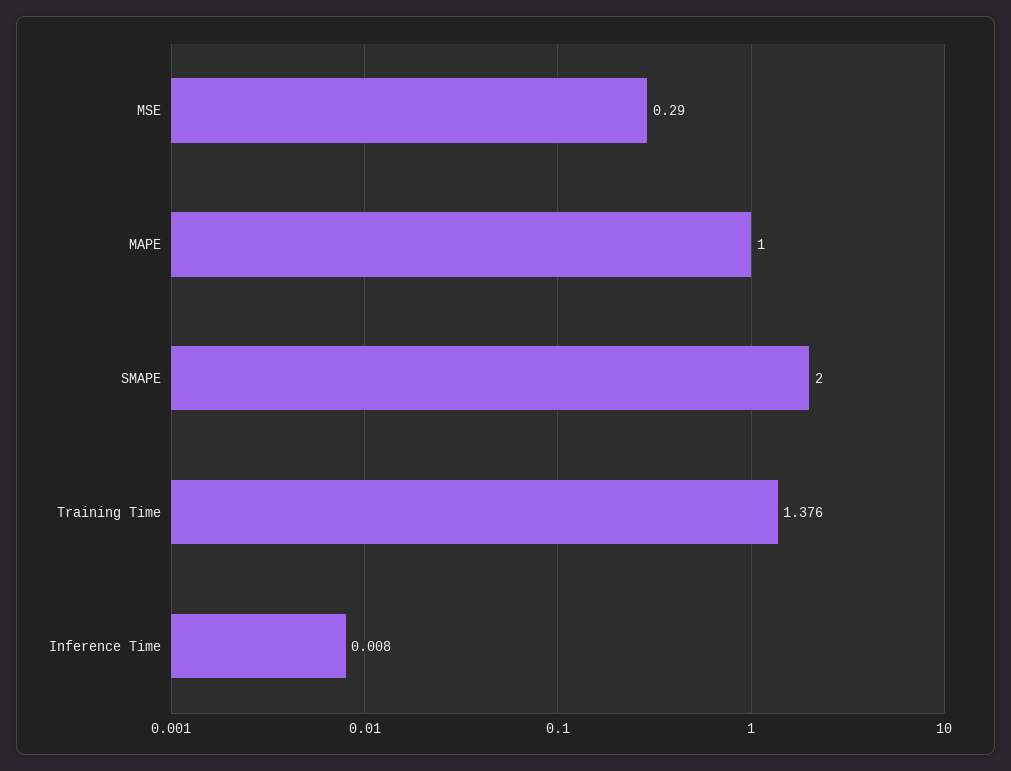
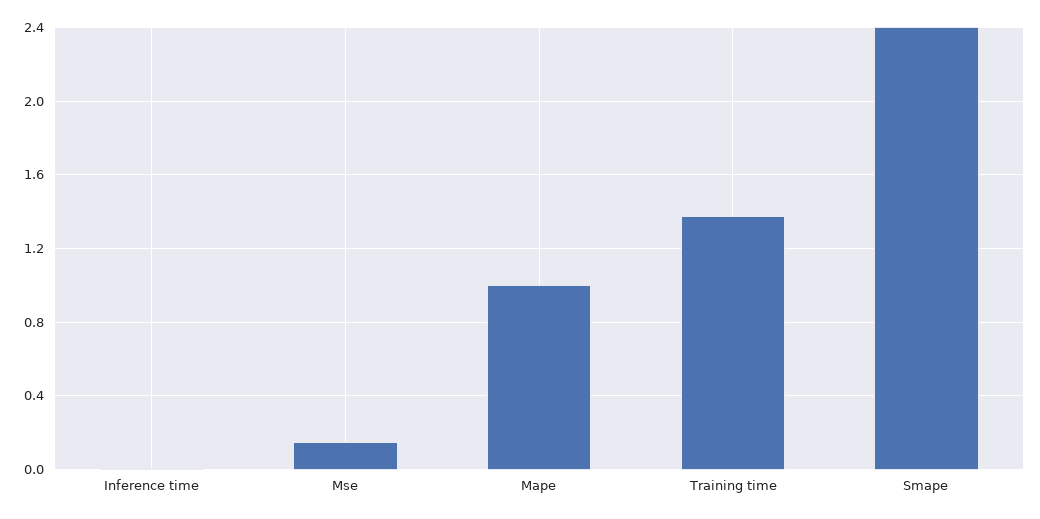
MSE: 0.29 -> 0.15
SMAPE: 2 -> 2.4

